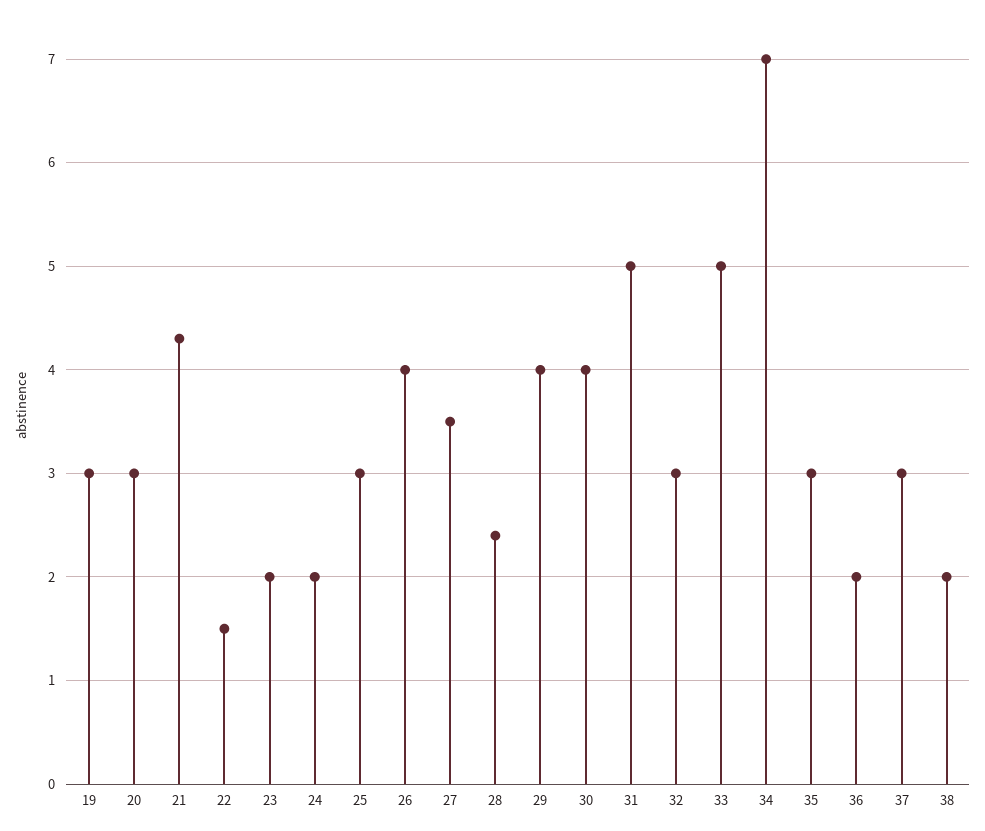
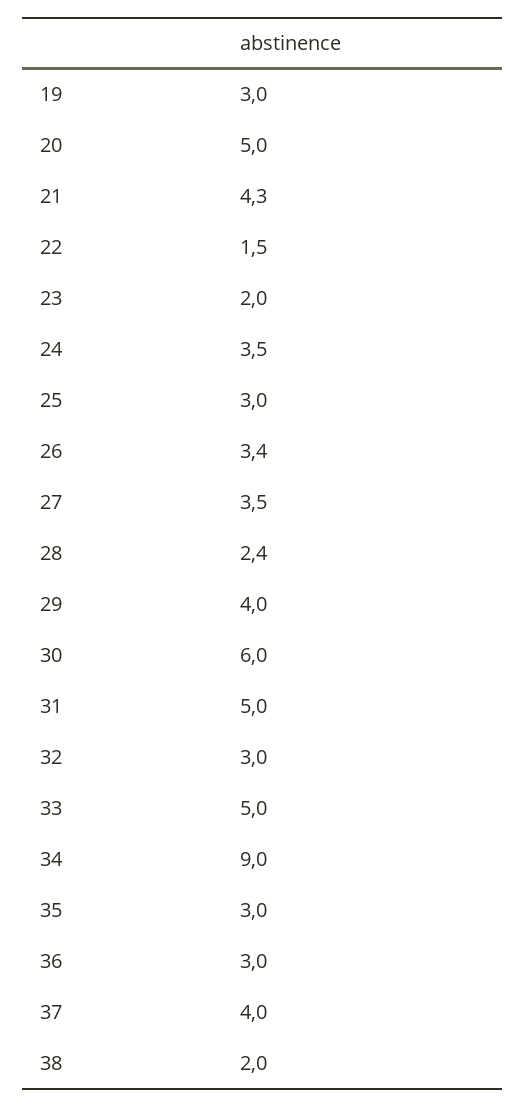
20: 3 -> 5
24: 2 -> 3.5
26: 4 -> 3.4
30: 4 -> 6
34: 7 -> 9
36: 2 -> 3
37: 3 -> 4

